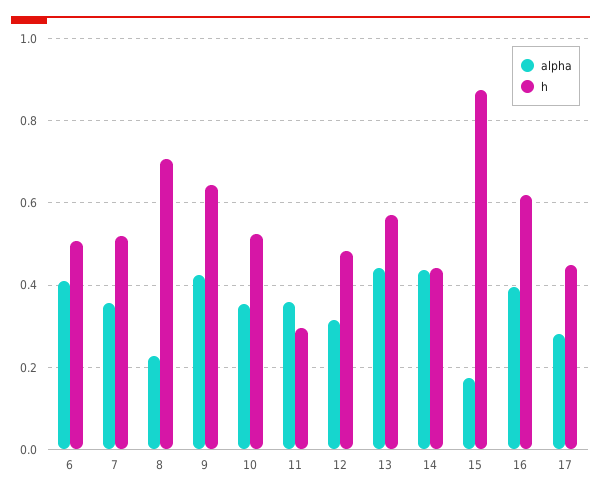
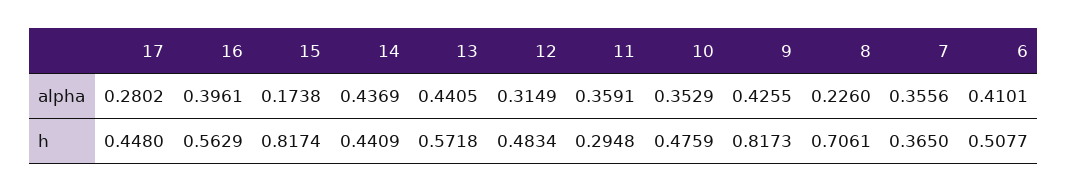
h, 7: 0.52 -> 0.365
h, 9: 0.64 -> 0.8173
h, 10: 0.52 -> 0.4759
h, 15: 0.88 -> 0.8174
h, 16: 0.62 -> 0.5629

